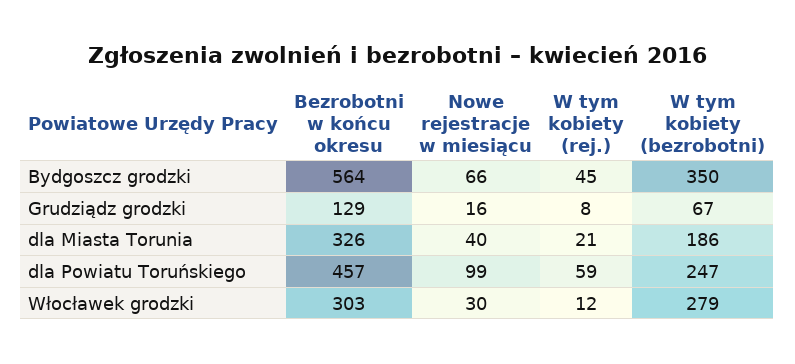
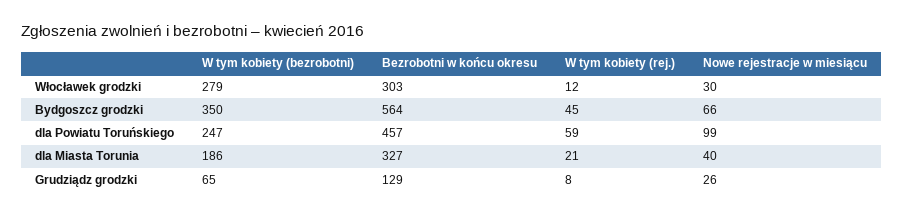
Nowe rejestracje w miesiącu, Grudziądz grodzki: 16 -> 26
W tym kobiety (bezrobotni), Grudziądz grodzki: 67 -> 65
Bezrobotni w końcu okresu, dla Miasta Torunia: 326 -> 327

